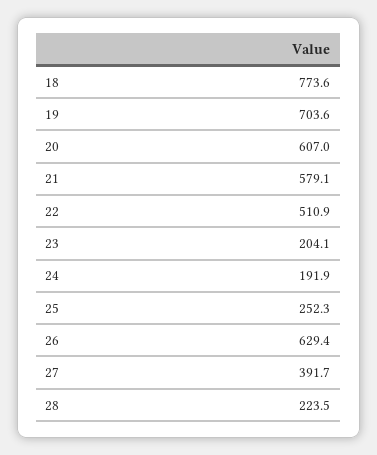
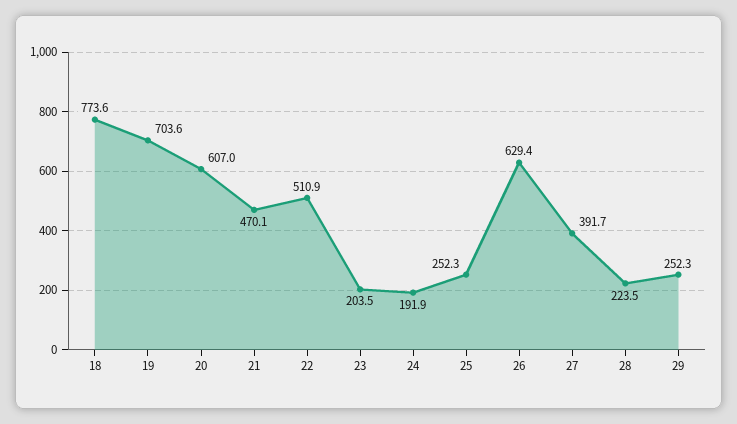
21: 579.1 -> 470.1
23: 204.1 -> 203.5
29: none -> 252.3

